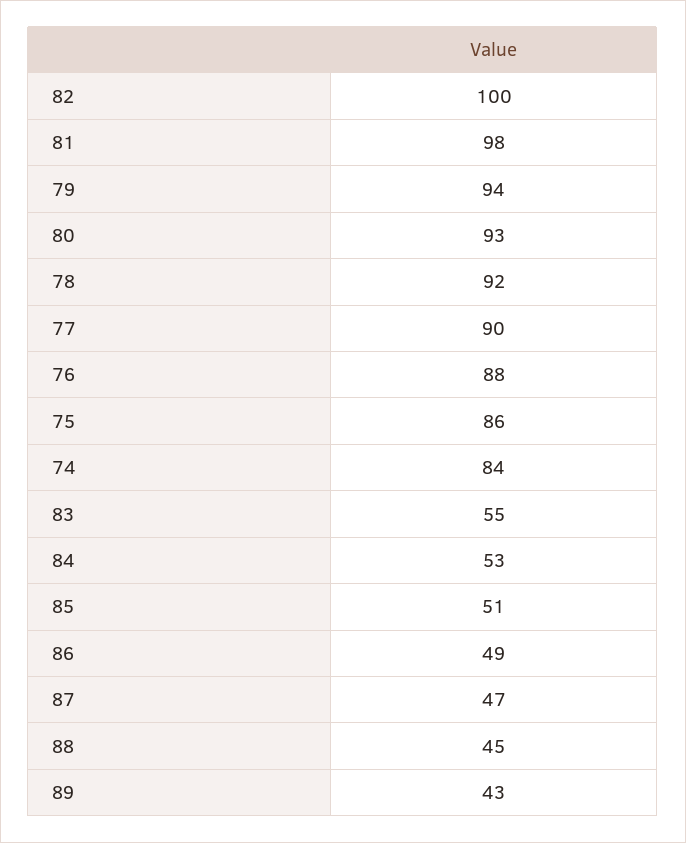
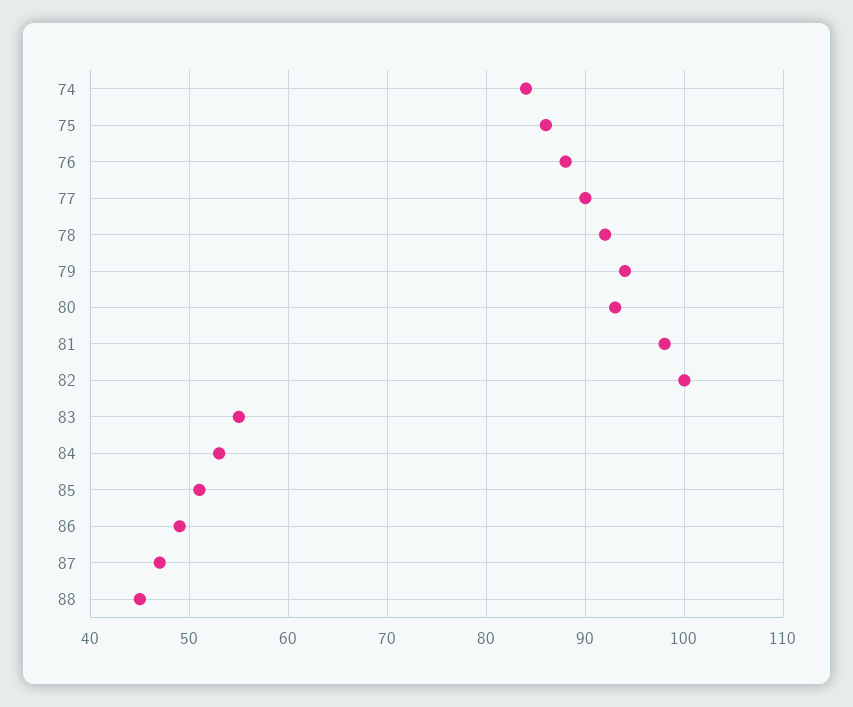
89: 43 -> none

